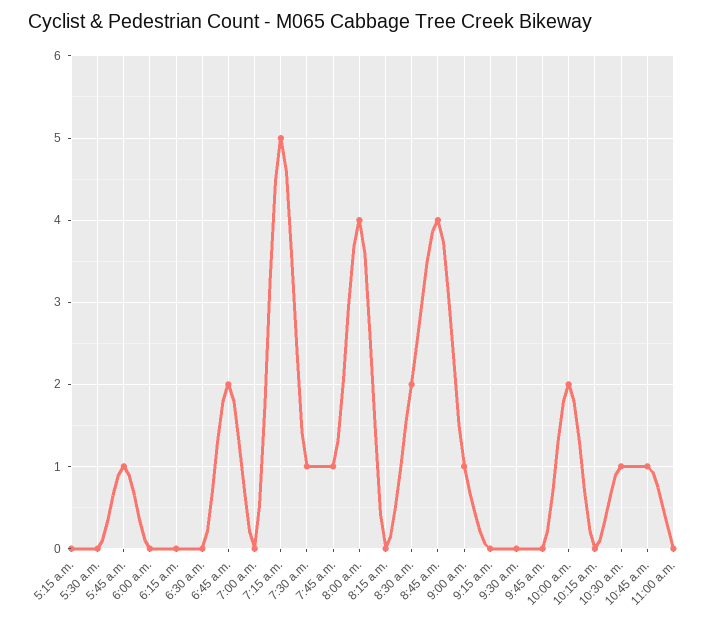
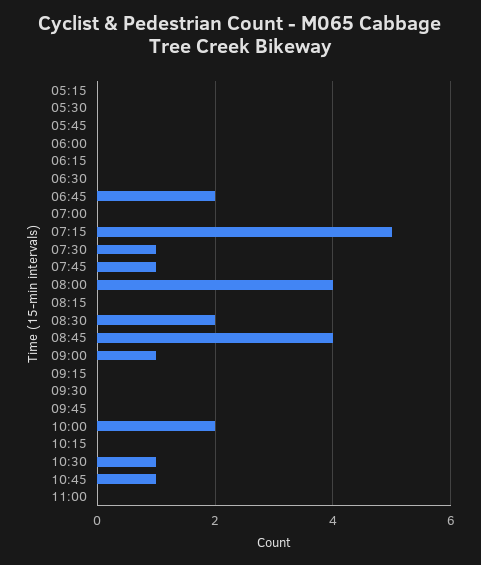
5:45 a.m.: 1 -> 0

